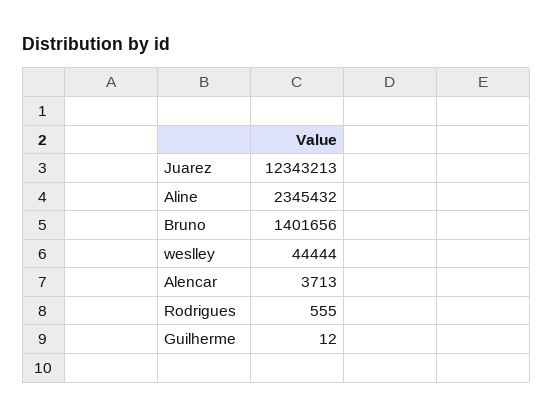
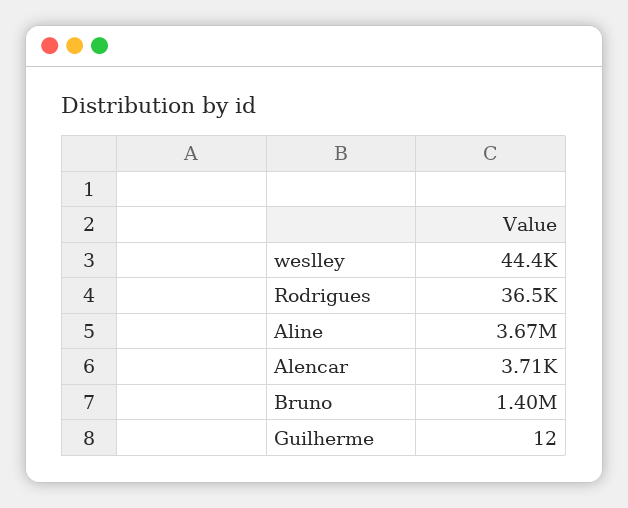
Juarez: 12343213 -> none
Aline: 2345432 -> 3670000
Rodrigues: 555 -> 36500

